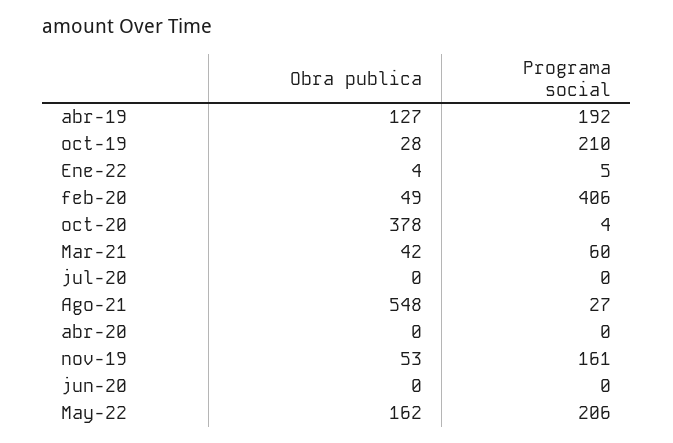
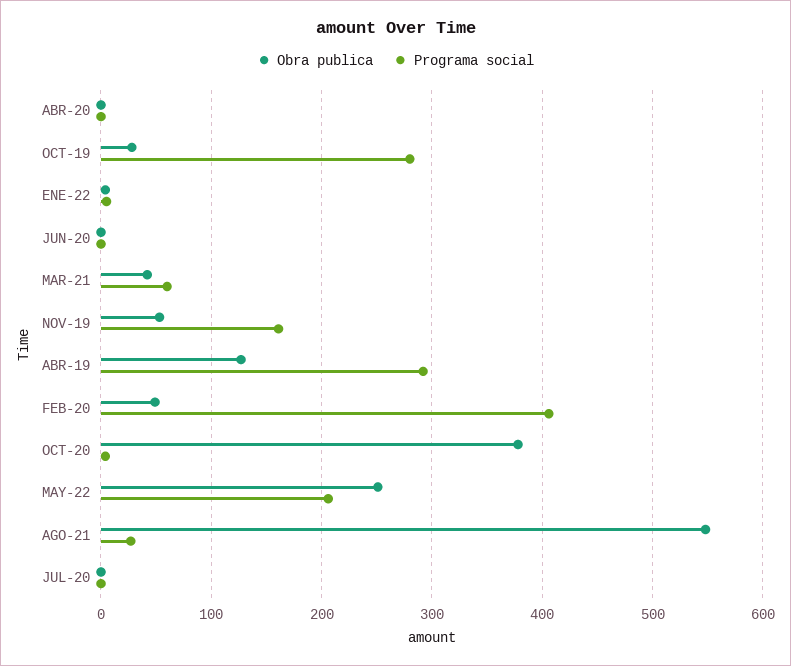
Programa social, abr-19: 192 -> 290
Programa social, oct-19: 210 -> 280
Obra publica, May-22: 162 -> 250

